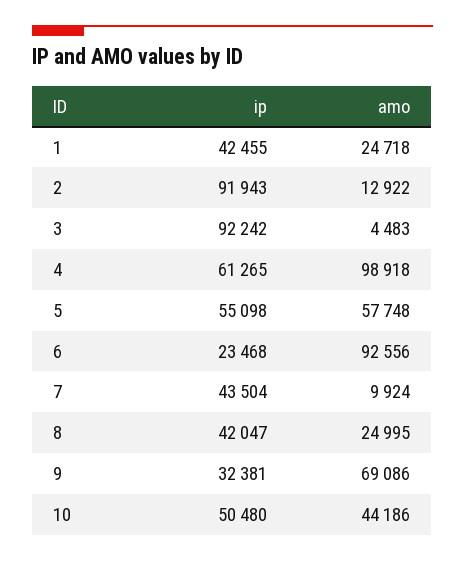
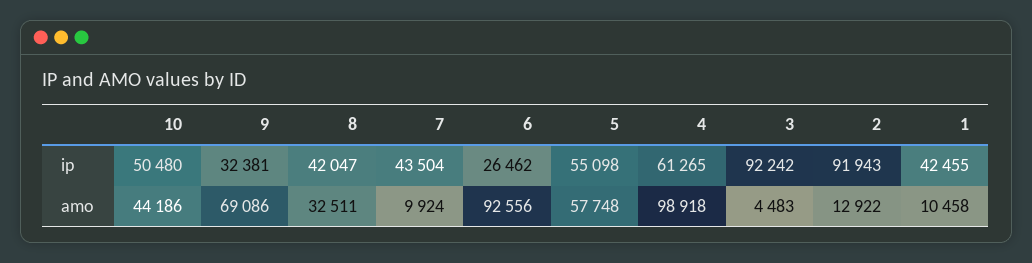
amo, 1: 24718 -> 10458
ip, 6: 23468 -> 26462
amo, 8: 24995 -> 32511

